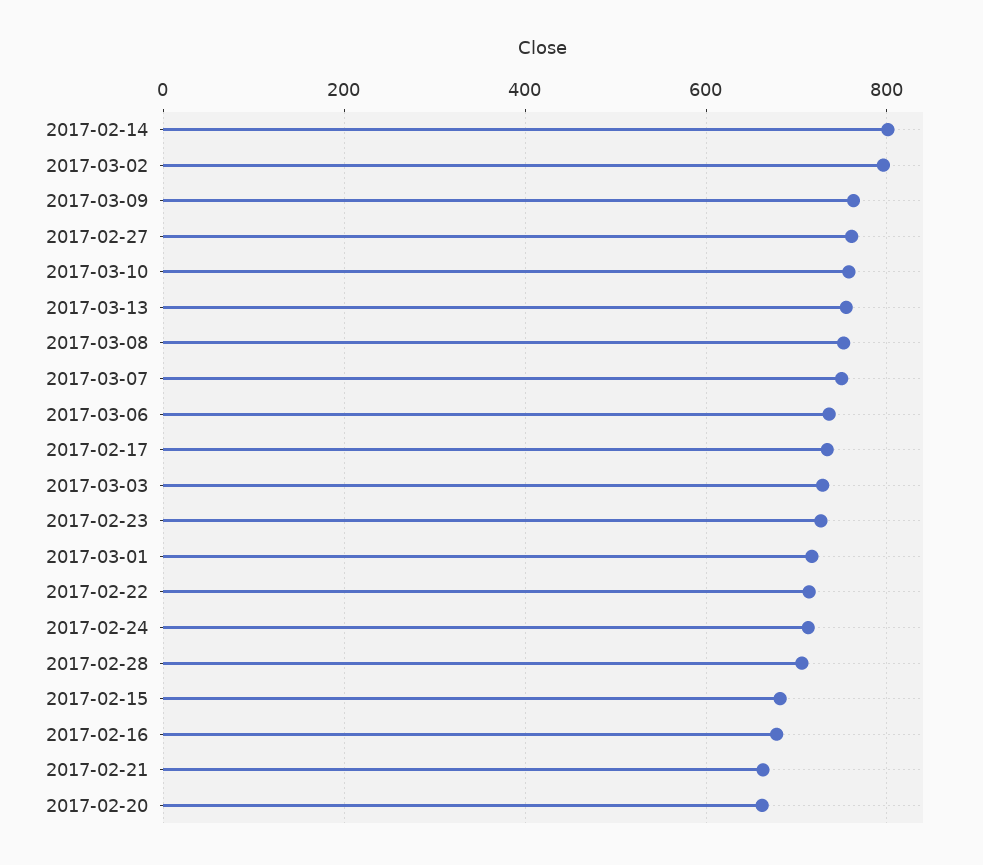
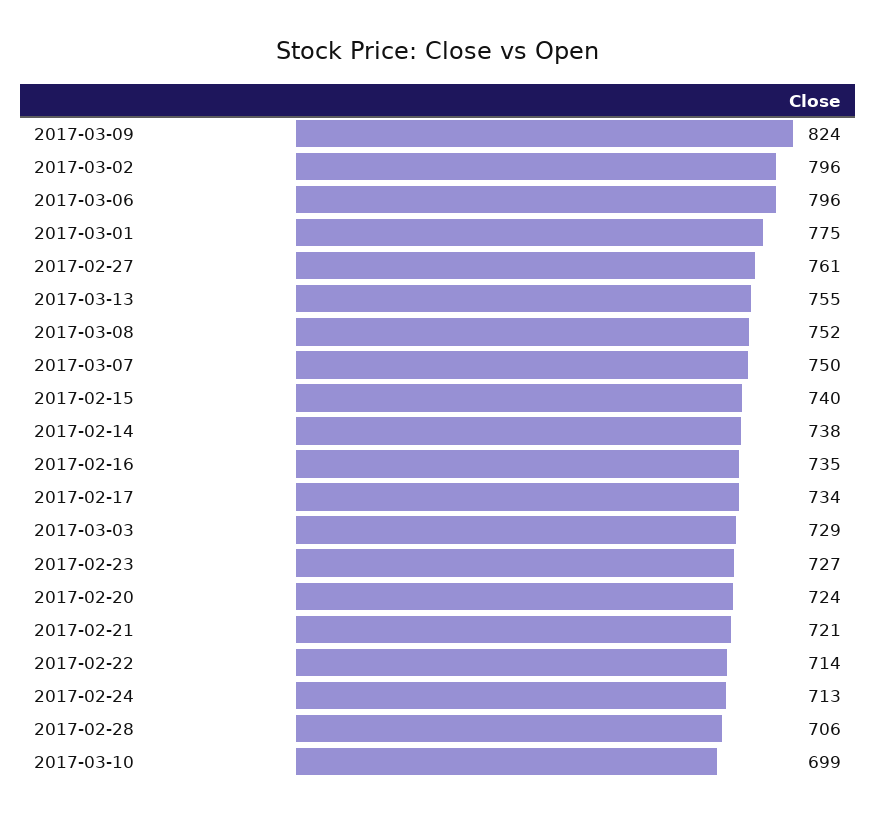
2017-02-14: 800 -> 738
2017-03-09: 760 -> 824
2017-03-10: 760 -> 699
2017-03-06: 740 -> 796
2017-03-01: 720 -> 775
2017-02-15: 680 -> 740
2017-02-16: 680 -> 735
2017-02-21: 660 -> 721
2017-02-20: 660 -> 724

